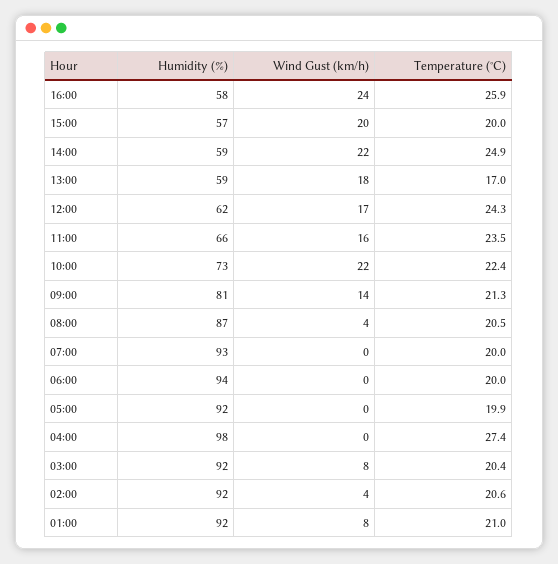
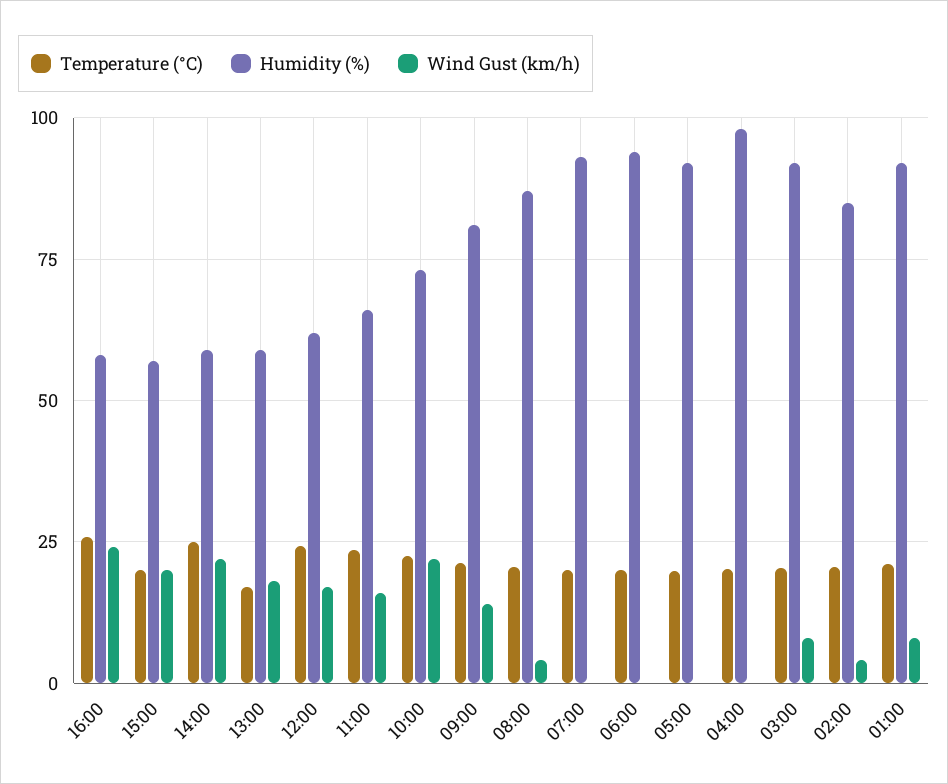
Temperature (°C), 04:00: 27.4 -> 20
Humidity (%), 02:00: 92 -> 85

